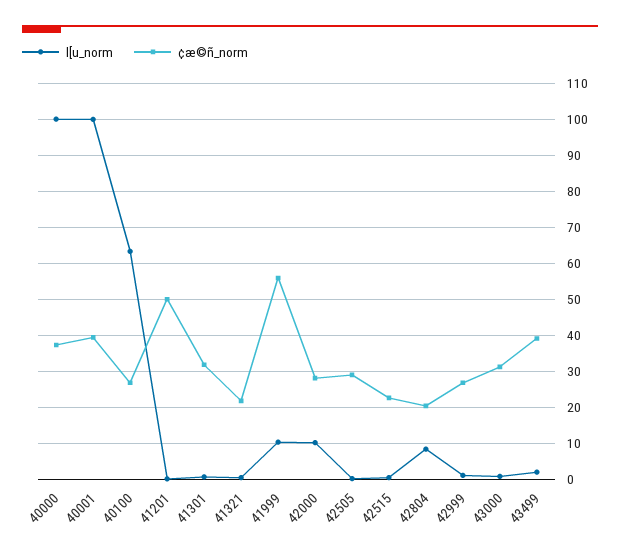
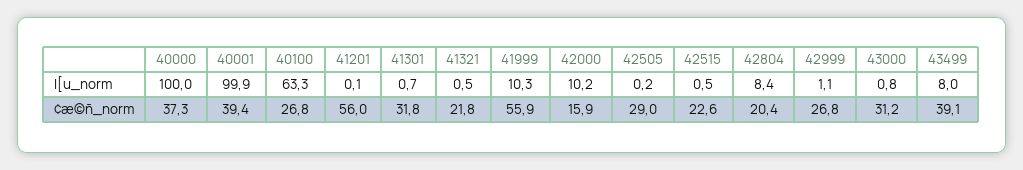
¢æ©ñ_norm, 41201: 50 -> 56
¢æ©ñ_norm, 42000: 28 -> 15.9
l[u_norm, 43499: 2 -> 8

